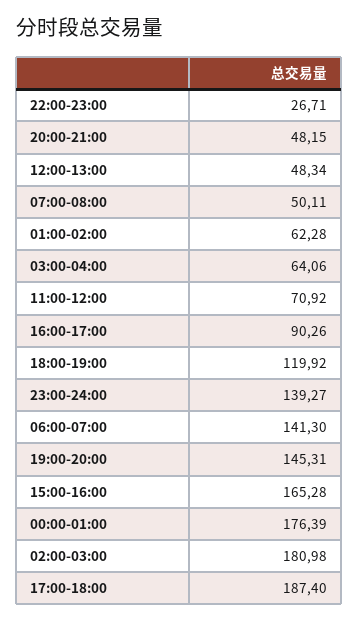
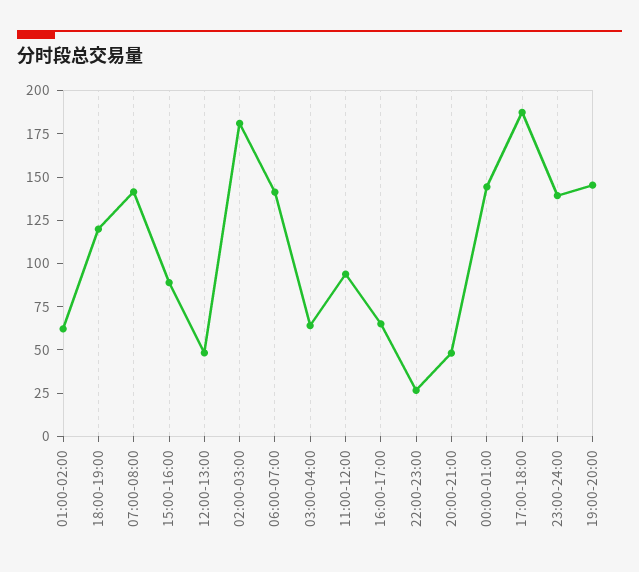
07:00-08:00: 50.11 -> 140
11:00-12:00: 70.92 -> 95
16:00-17:00: 90.26 -> 65
15:00-16:00: 165.28 -> 90
00:00-01:00: 176.39 -> 145

